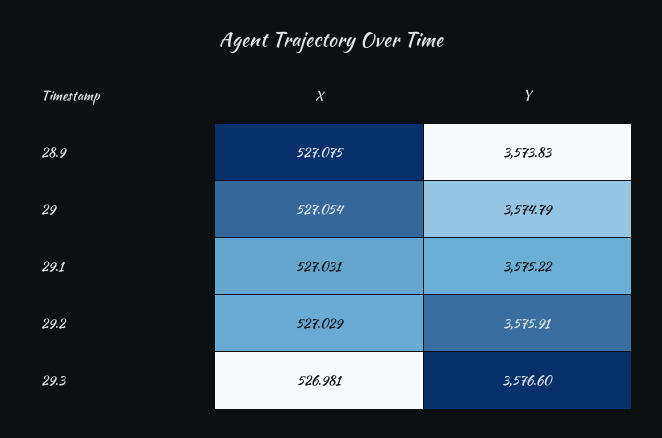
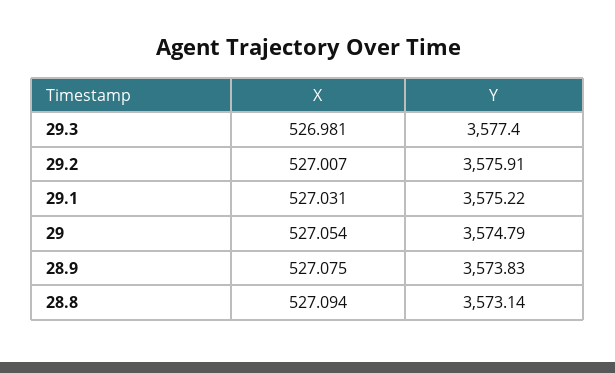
X, 29.2: 527.029 -> 527.007
Y, 29.3: 3576.6 -> 3577.4
X, 28.8: none -> 527.094
Y, 28.8: none -> 3573.14

